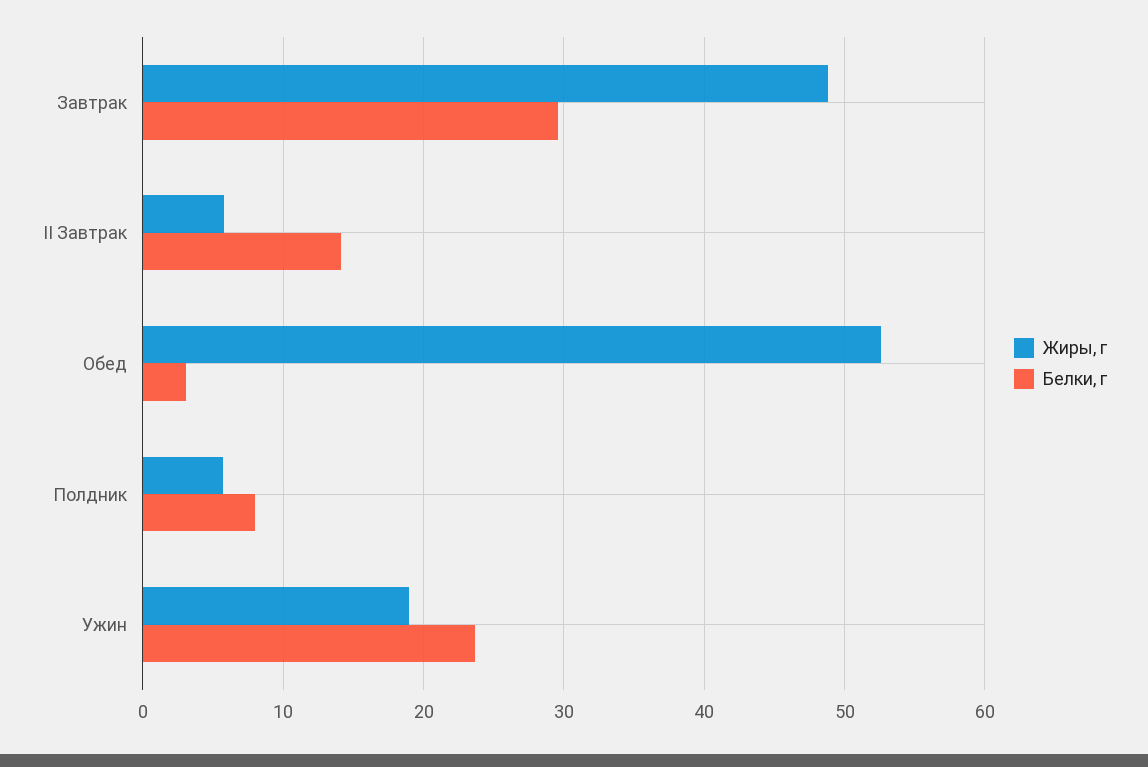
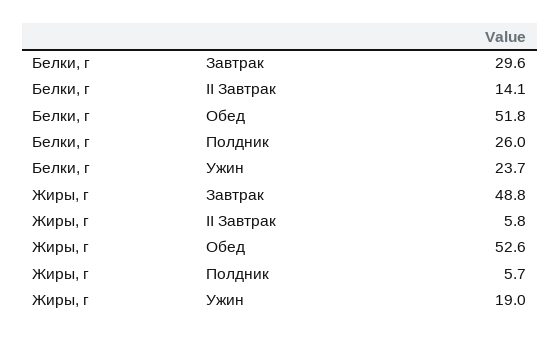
Белки, г, Обед: 3 -> 51.8
Белки, г, Полдник: 8 -> 26

